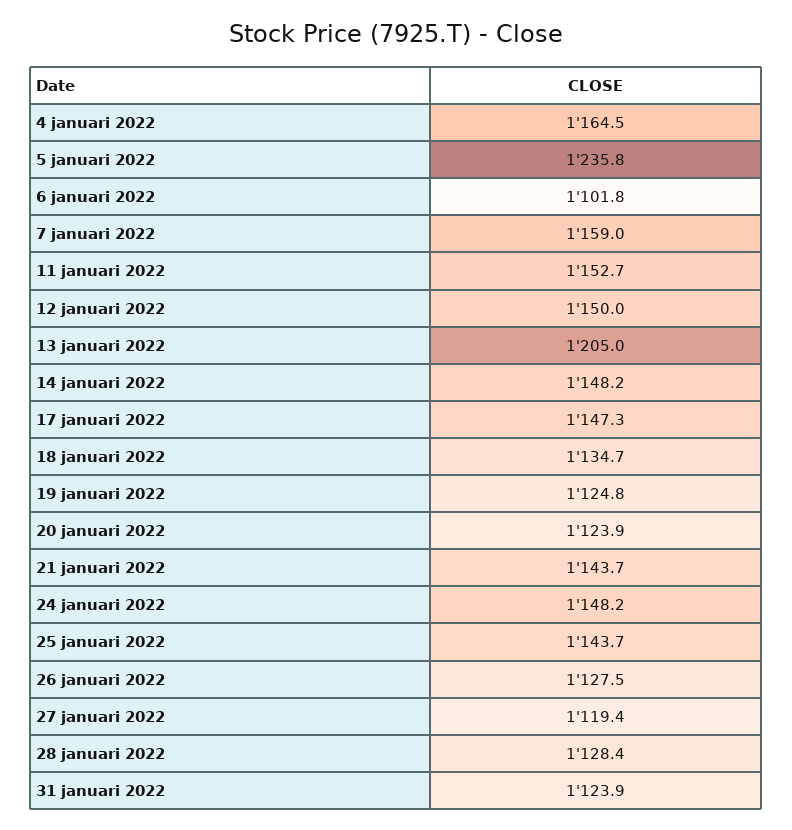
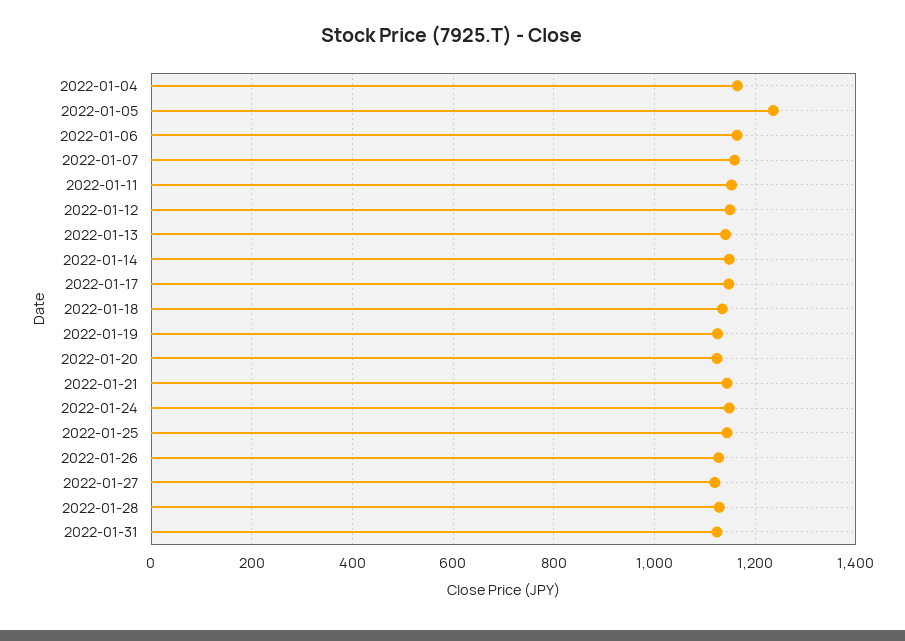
6 januari 2022: 1101.8 -> 1160
13 januari 2022: 1205 -> 1140

